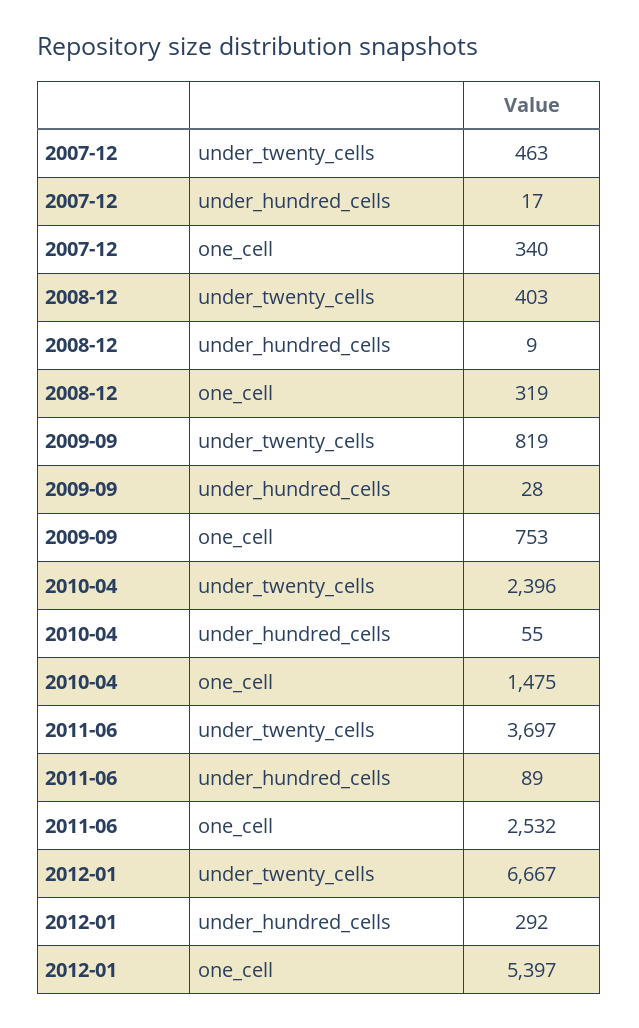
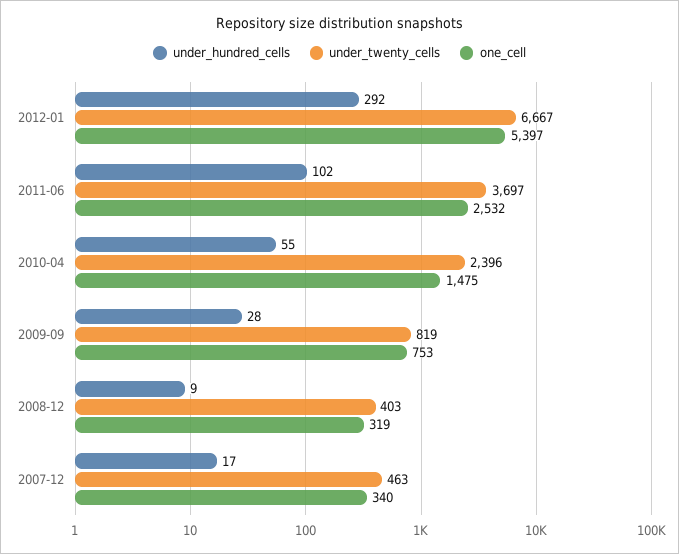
under_hundred_cells, 2011-06: 89 -> 102

